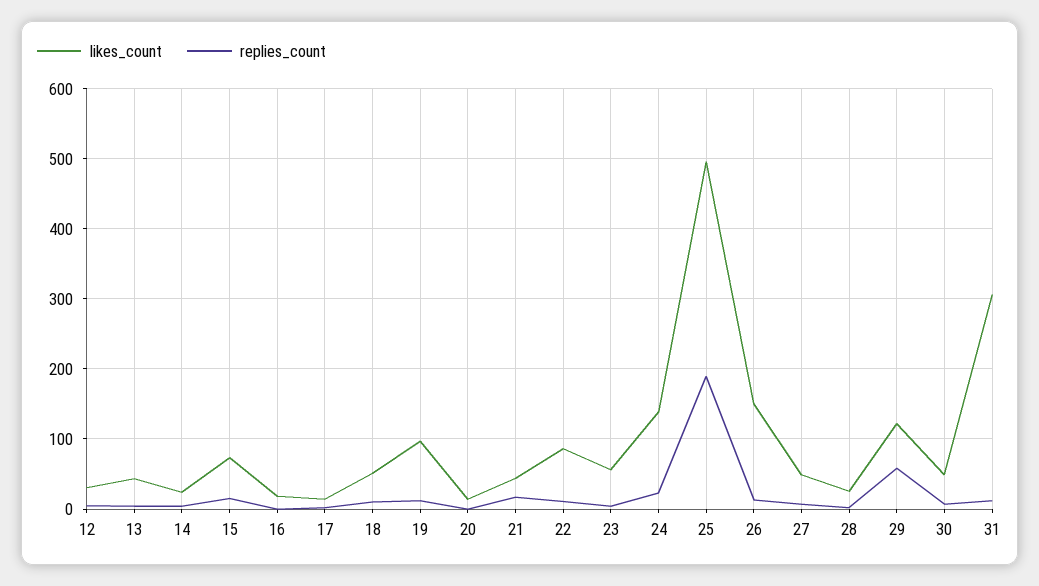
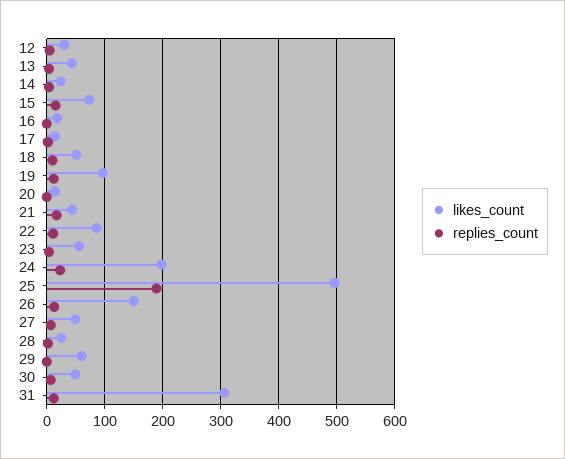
likes_count, 24: 140 -> 200
likes_count, 29: 120 -> 60
replies_count, 29: 60 -> 0

